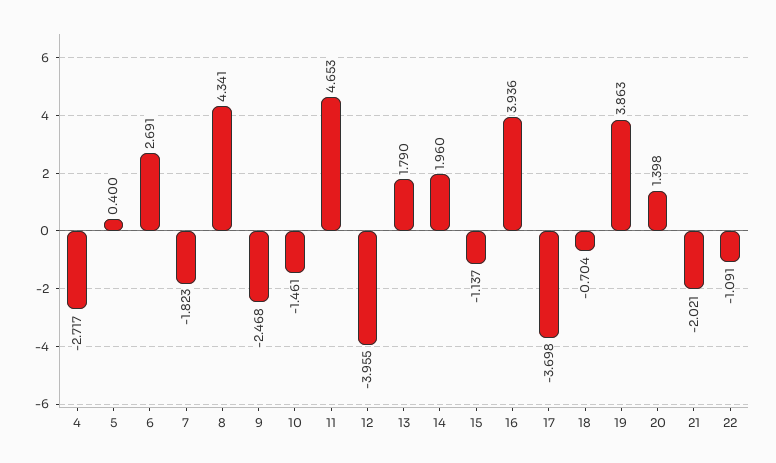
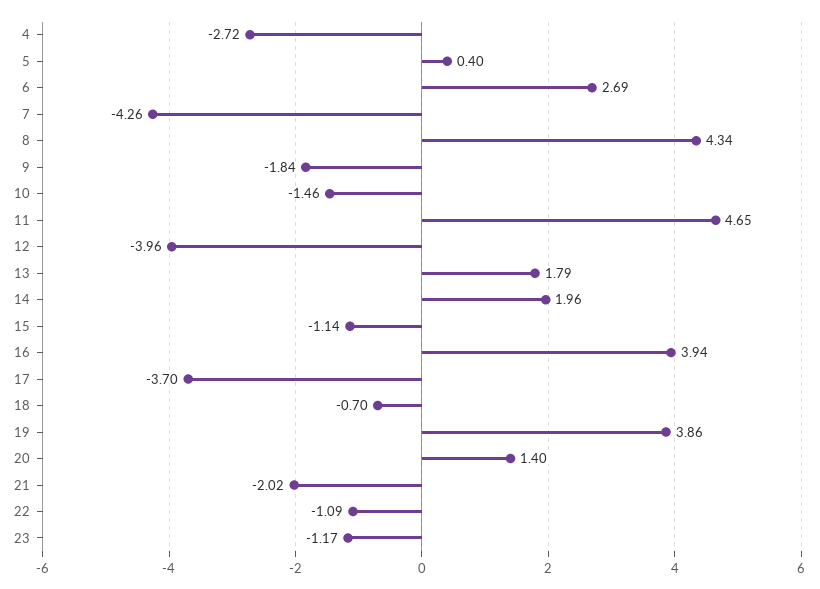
7: -1.823 -> -4.26
9: -2.468 -> -1.84
23: none -> -1.17

